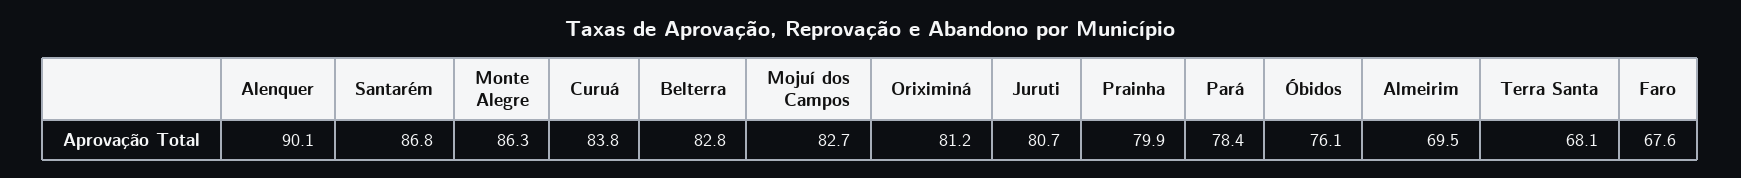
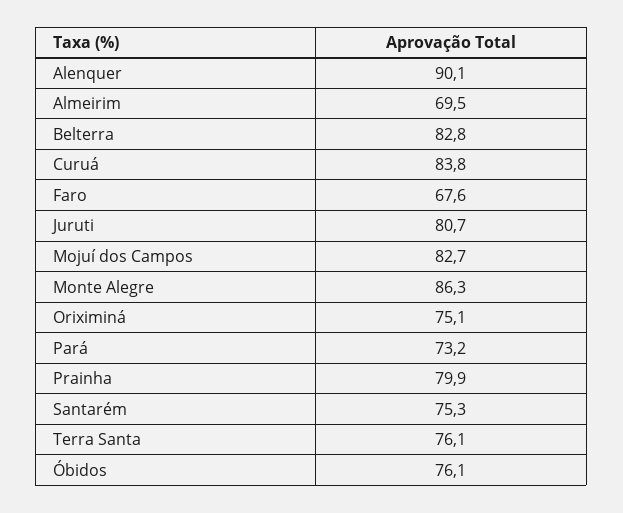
Santarém: 86.8 -> 75.3
Oriximiná: 81.2 -> 75.1
Pará: 78.4 -> 73.2
Terra Santa: 68.1 -> 76.1

